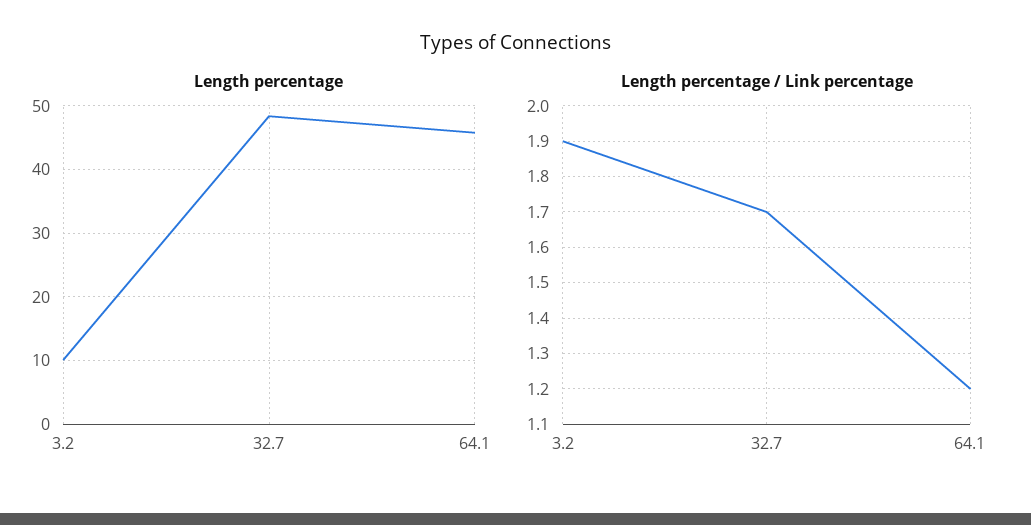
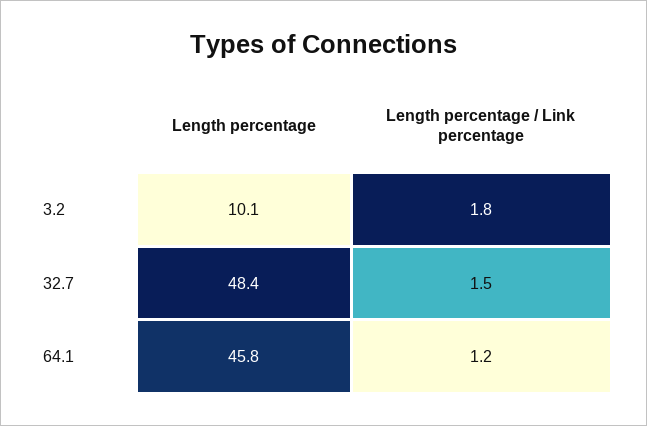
Length percentage / Link percentage, 3.2: 1.9 -> 1.8
Length percentage / Link percentage, 32.7: 1.7 -> 1.5

